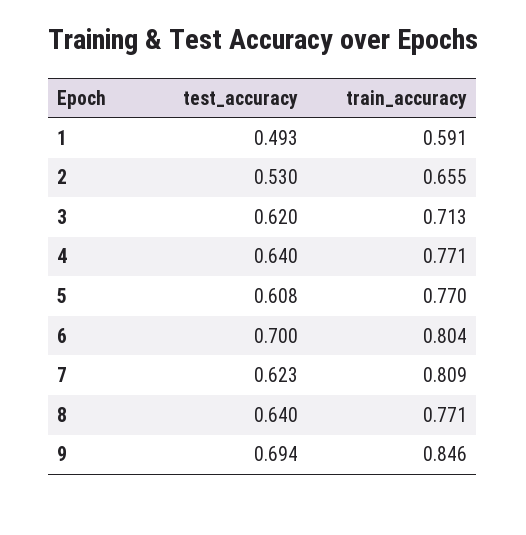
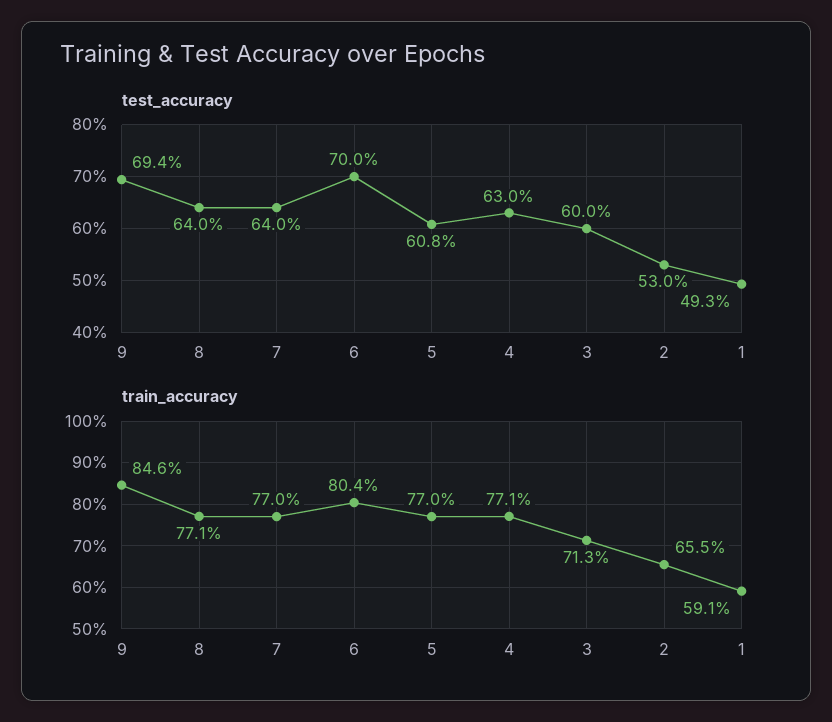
test_accuracy, 3: 0.62 -> 0.6
test_accuracy, 4: 0.64 -> 0.63
test_accuracy, 7: 0.623 -> 0.64
train_accuracy, 7: 0.809 -> 0.77

